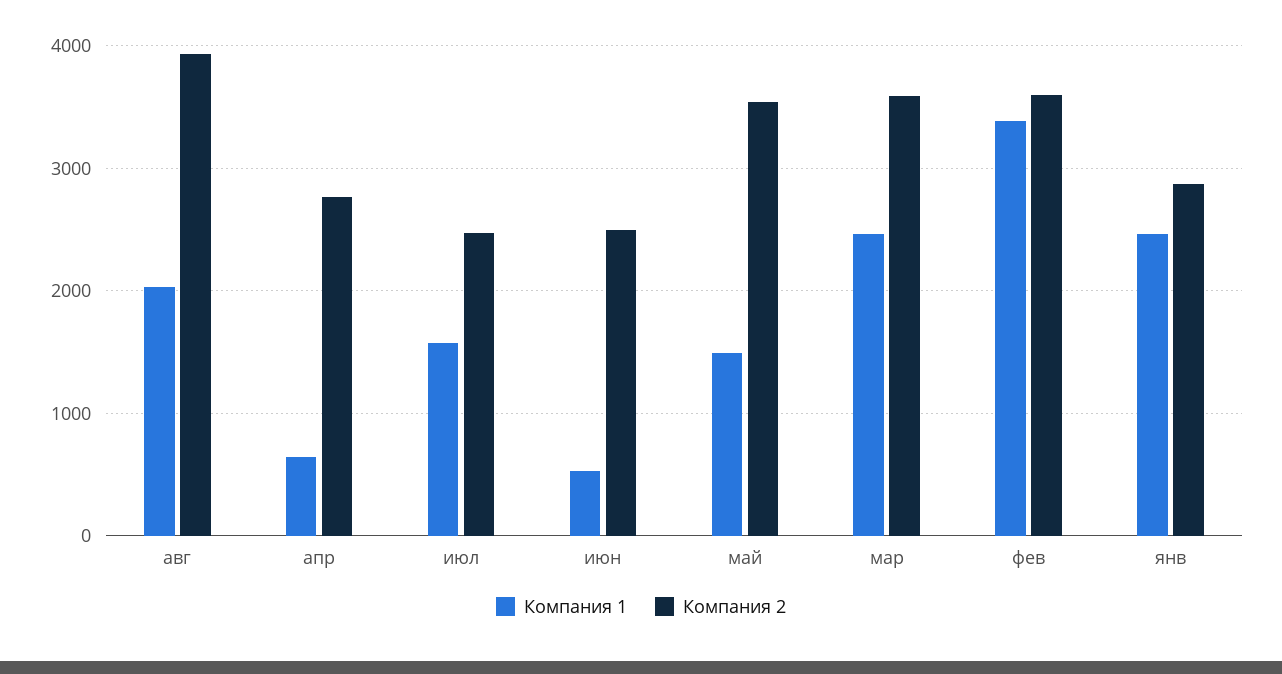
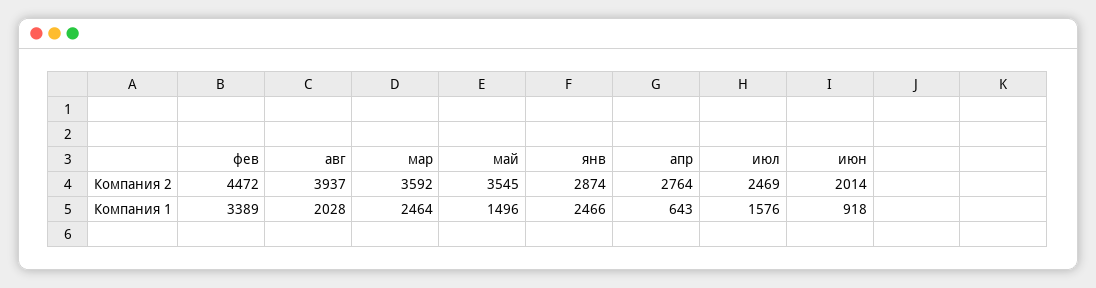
Компания 1, июн: 500 -> 918
Компания 2, июн: 2500 -> 2014
Компания 2, фев: 3600 -> 4472

